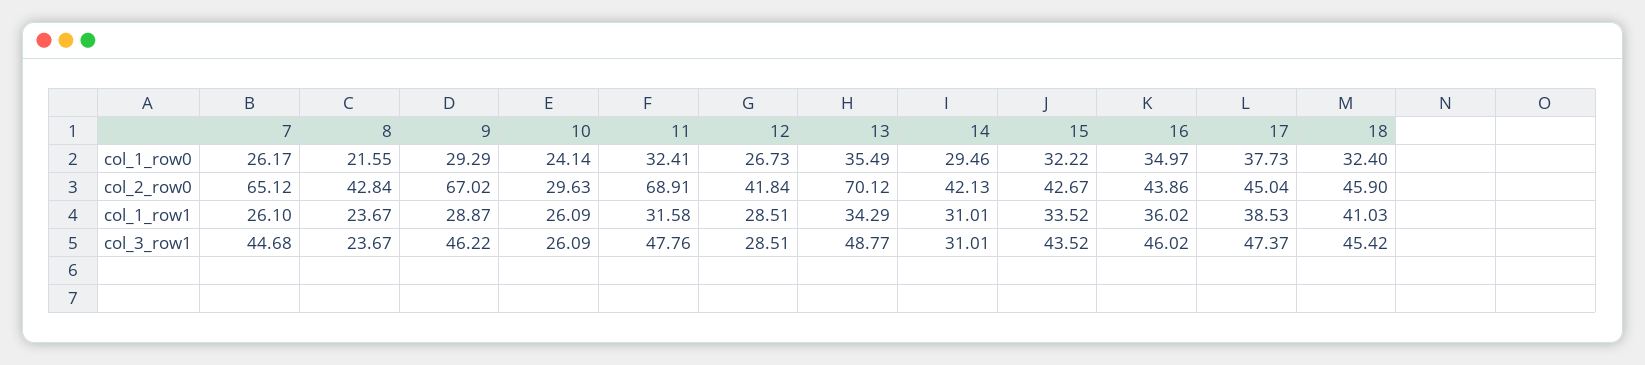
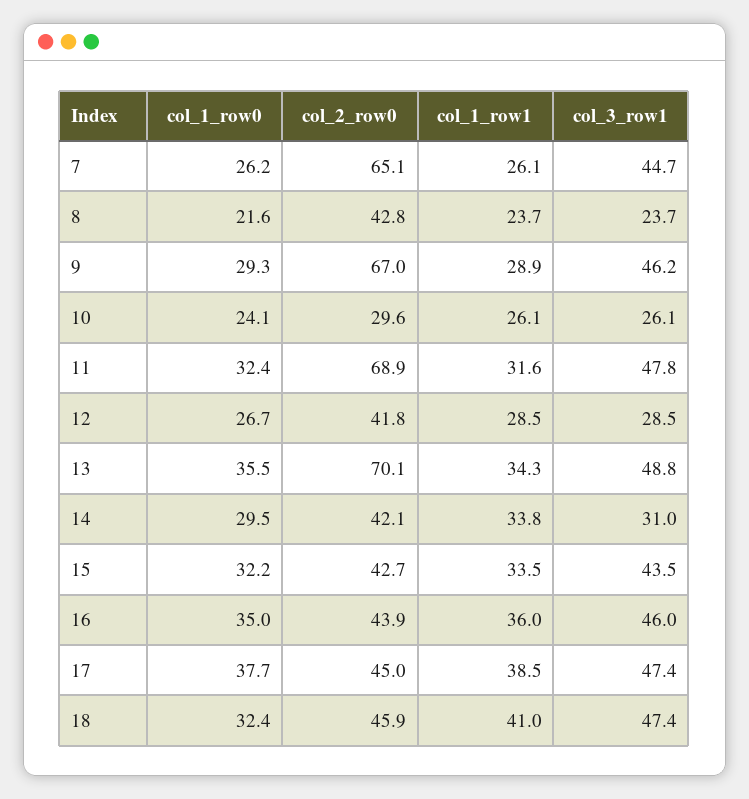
14, col_1_row1: 31.01 -> 33.8
18, col_3_row1: 45.42 -> 47.4

